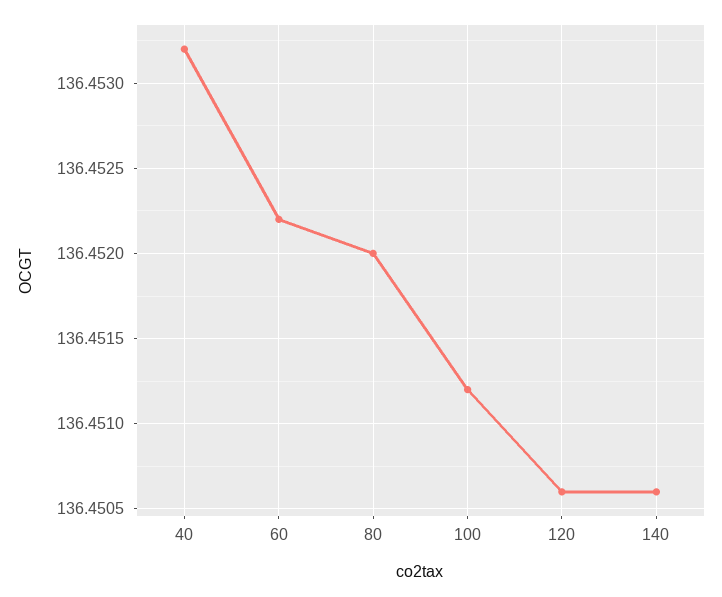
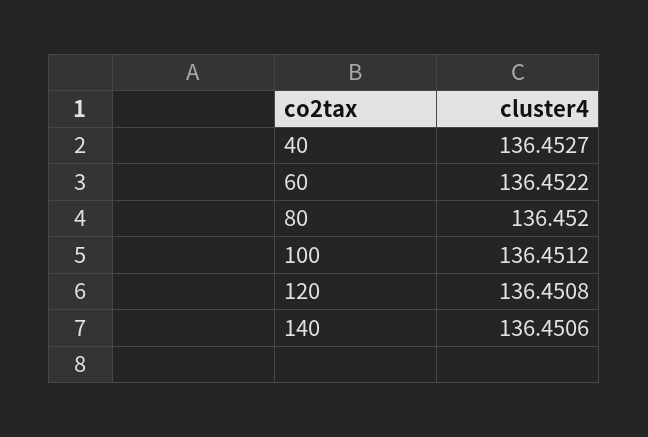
40: 136.4532 -> 136.4527
120: 136.4506 -> 136.4508

